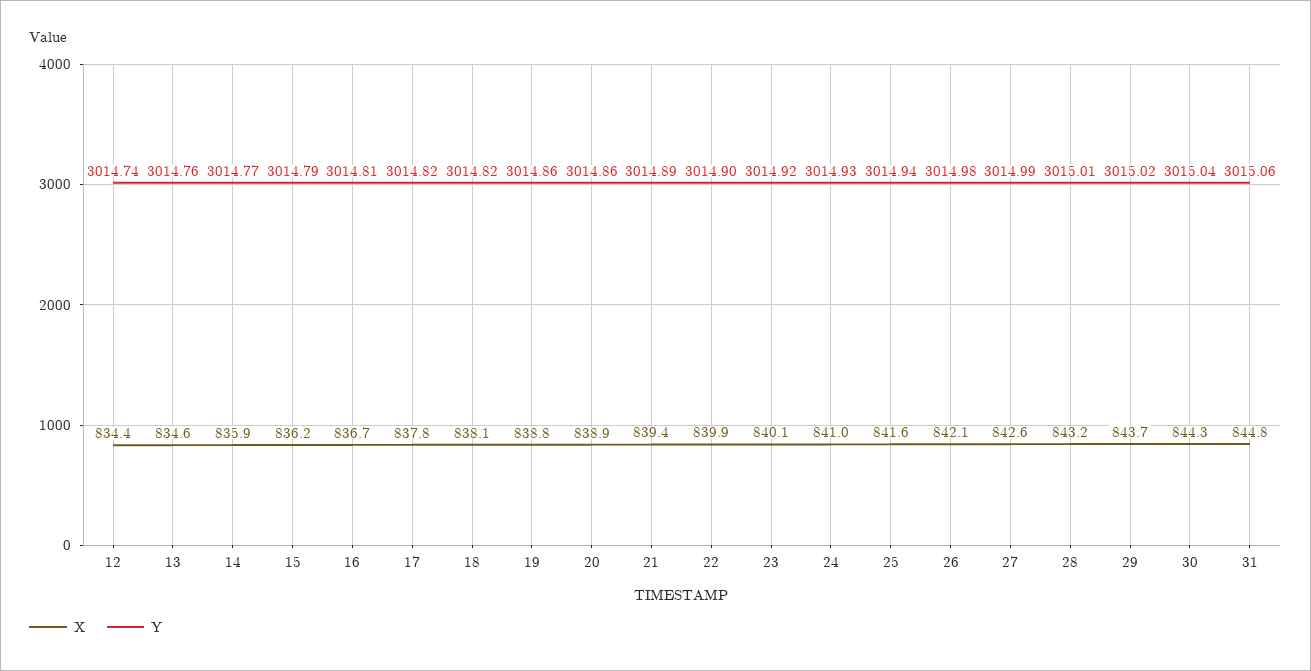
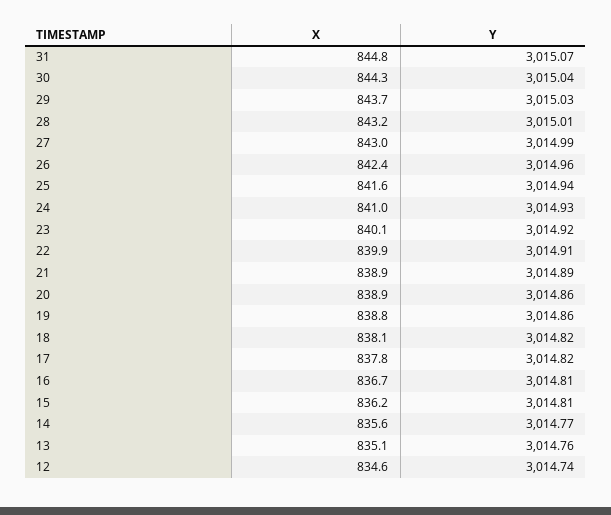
X, 12: 834.4 -> 834.6
X, 13: 834.6 -> 835.1
X, 14: 835.9 -> 835.6
Y, 15: 3014.79 -> 3014.81
X, 21: 839.4 -> 838.9
Y, 22: 3014.9 -> 3014.91
X, 26: 842.1 -> 842.4
Y, 26: 3014.98 -> 3014.96
X, 27: 842.6 -> 843
Y, 29: 3015.02 -> 3015.03
Y, 31: 3015.06 -> 3015.07

